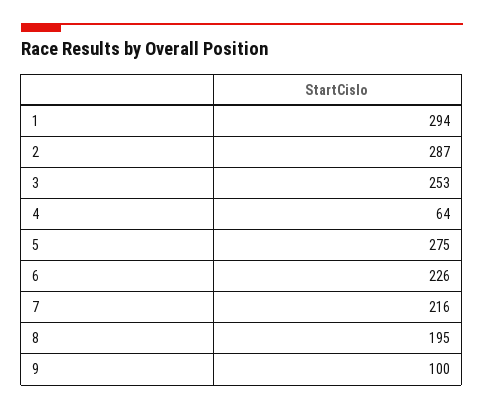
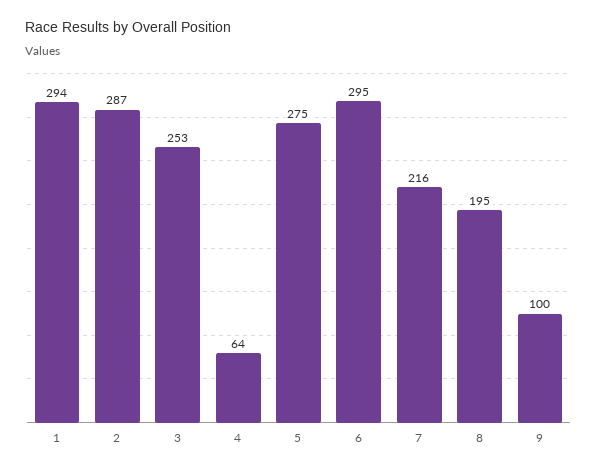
6: 226 -> 295

